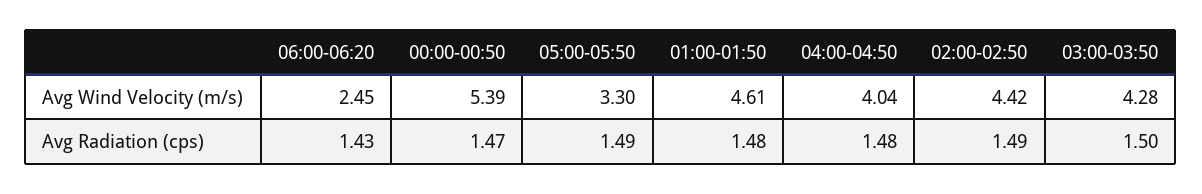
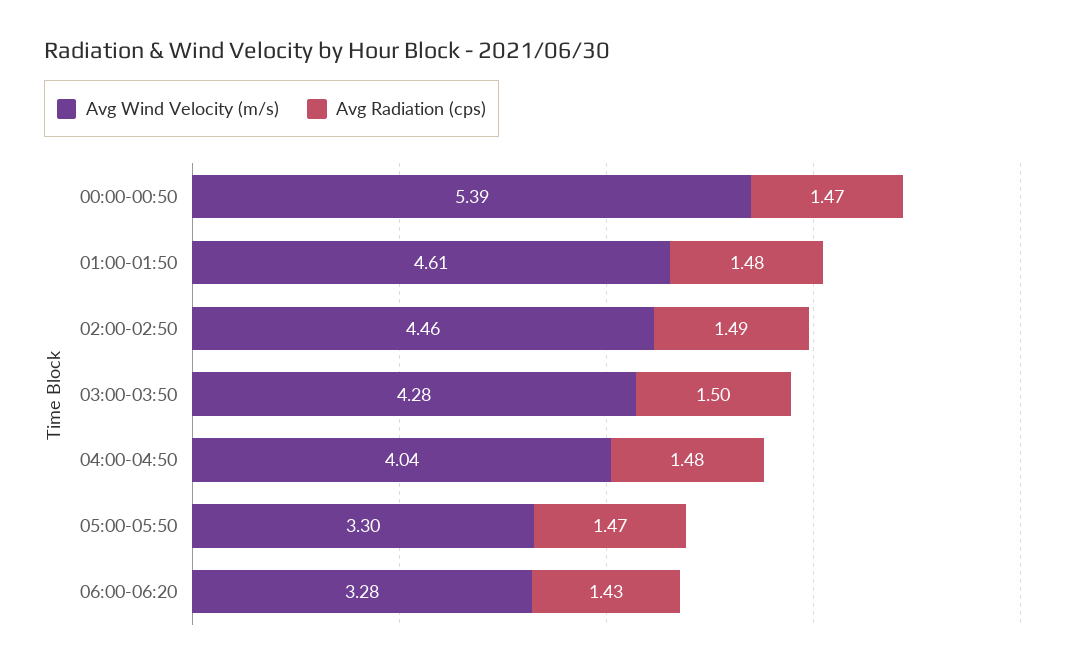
Avg Wind Velocity (m/s), 06:00-06:20: 2.45 -> 3.28
Avg Wind Velocity (m/s), 02:00-02:50: 4.42 -> 4.46
Avg Radiation (cps), 05:00-05:50: 1.49 -> 1.47

